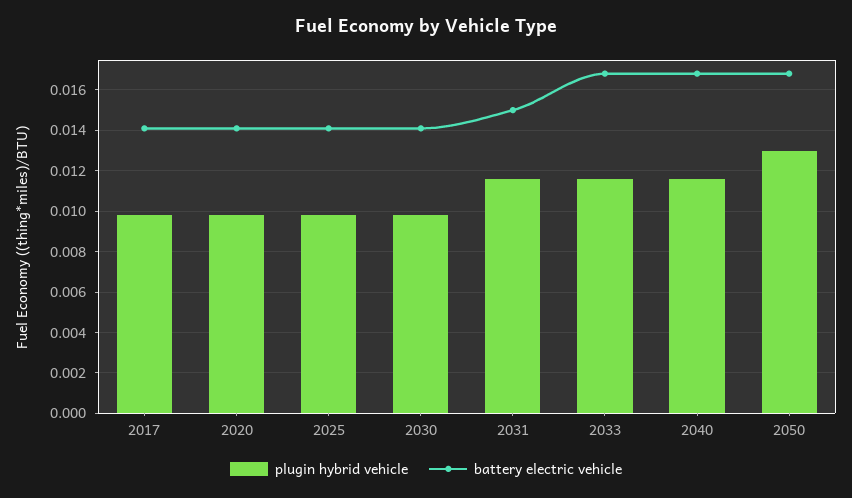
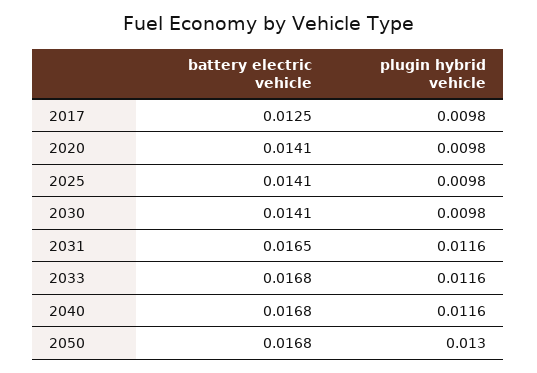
battery electric vehicle, 2017: 0.014 -> 0.0125
battery electric vehicle, 2031: 0.015 -> 0.0165

